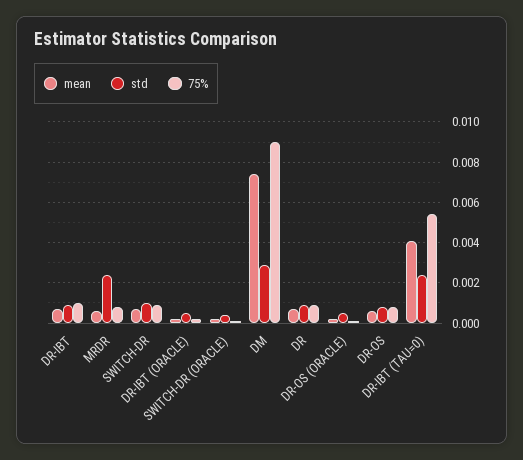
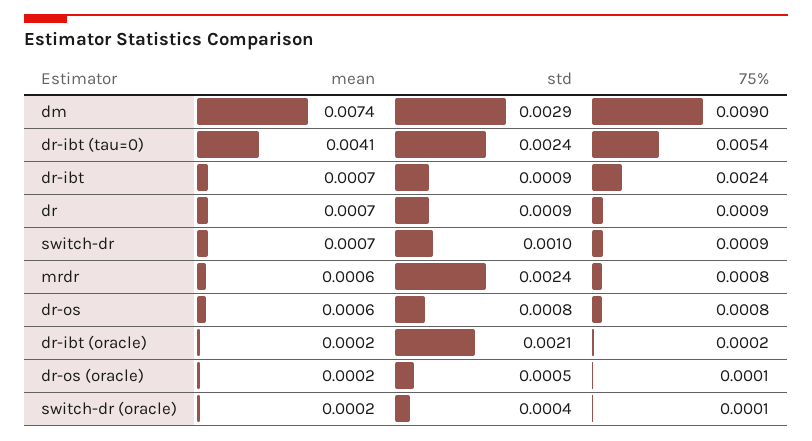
75%, DR-IBT: 0.001 -> 0.0024
std, DR-IBT (ORACLE): 0.0005 -> 0.0021

